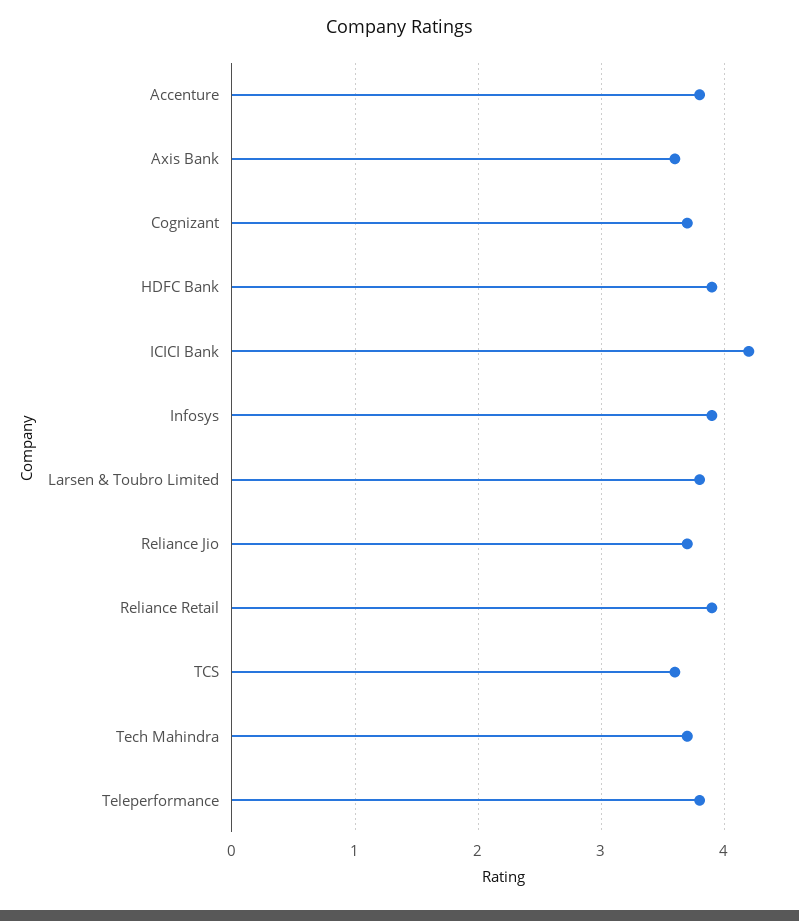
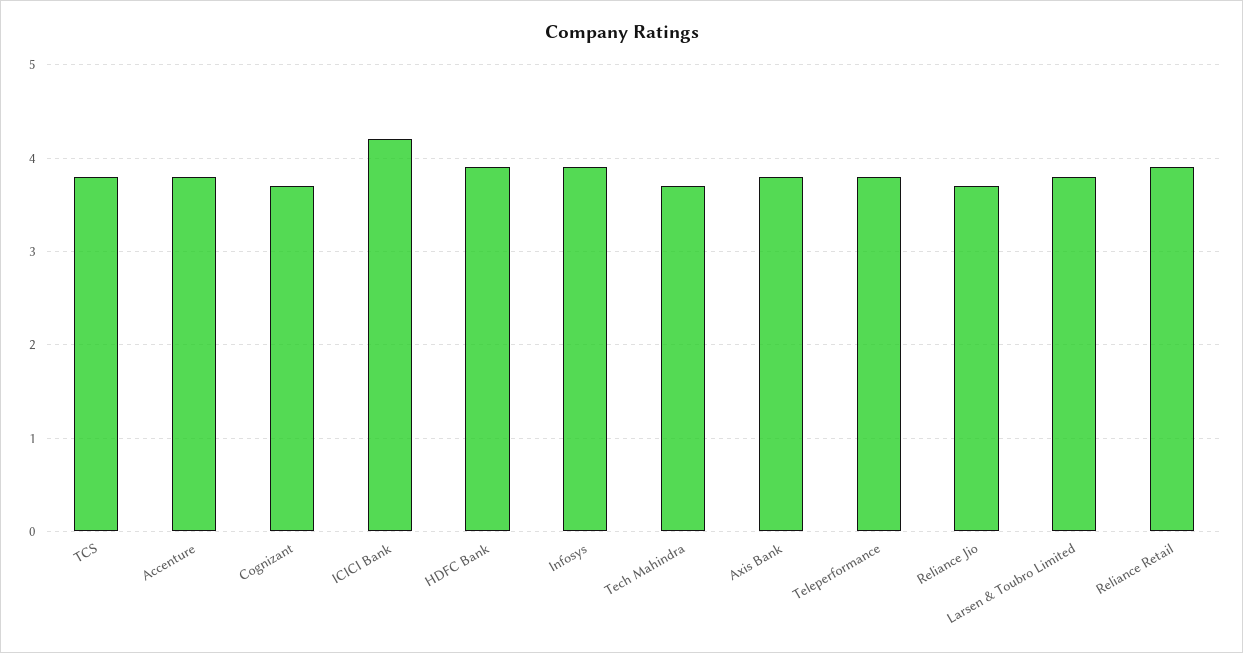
Axis Bank: 3.6 -> 3.8
TCS: 3.6 -> 3.8

